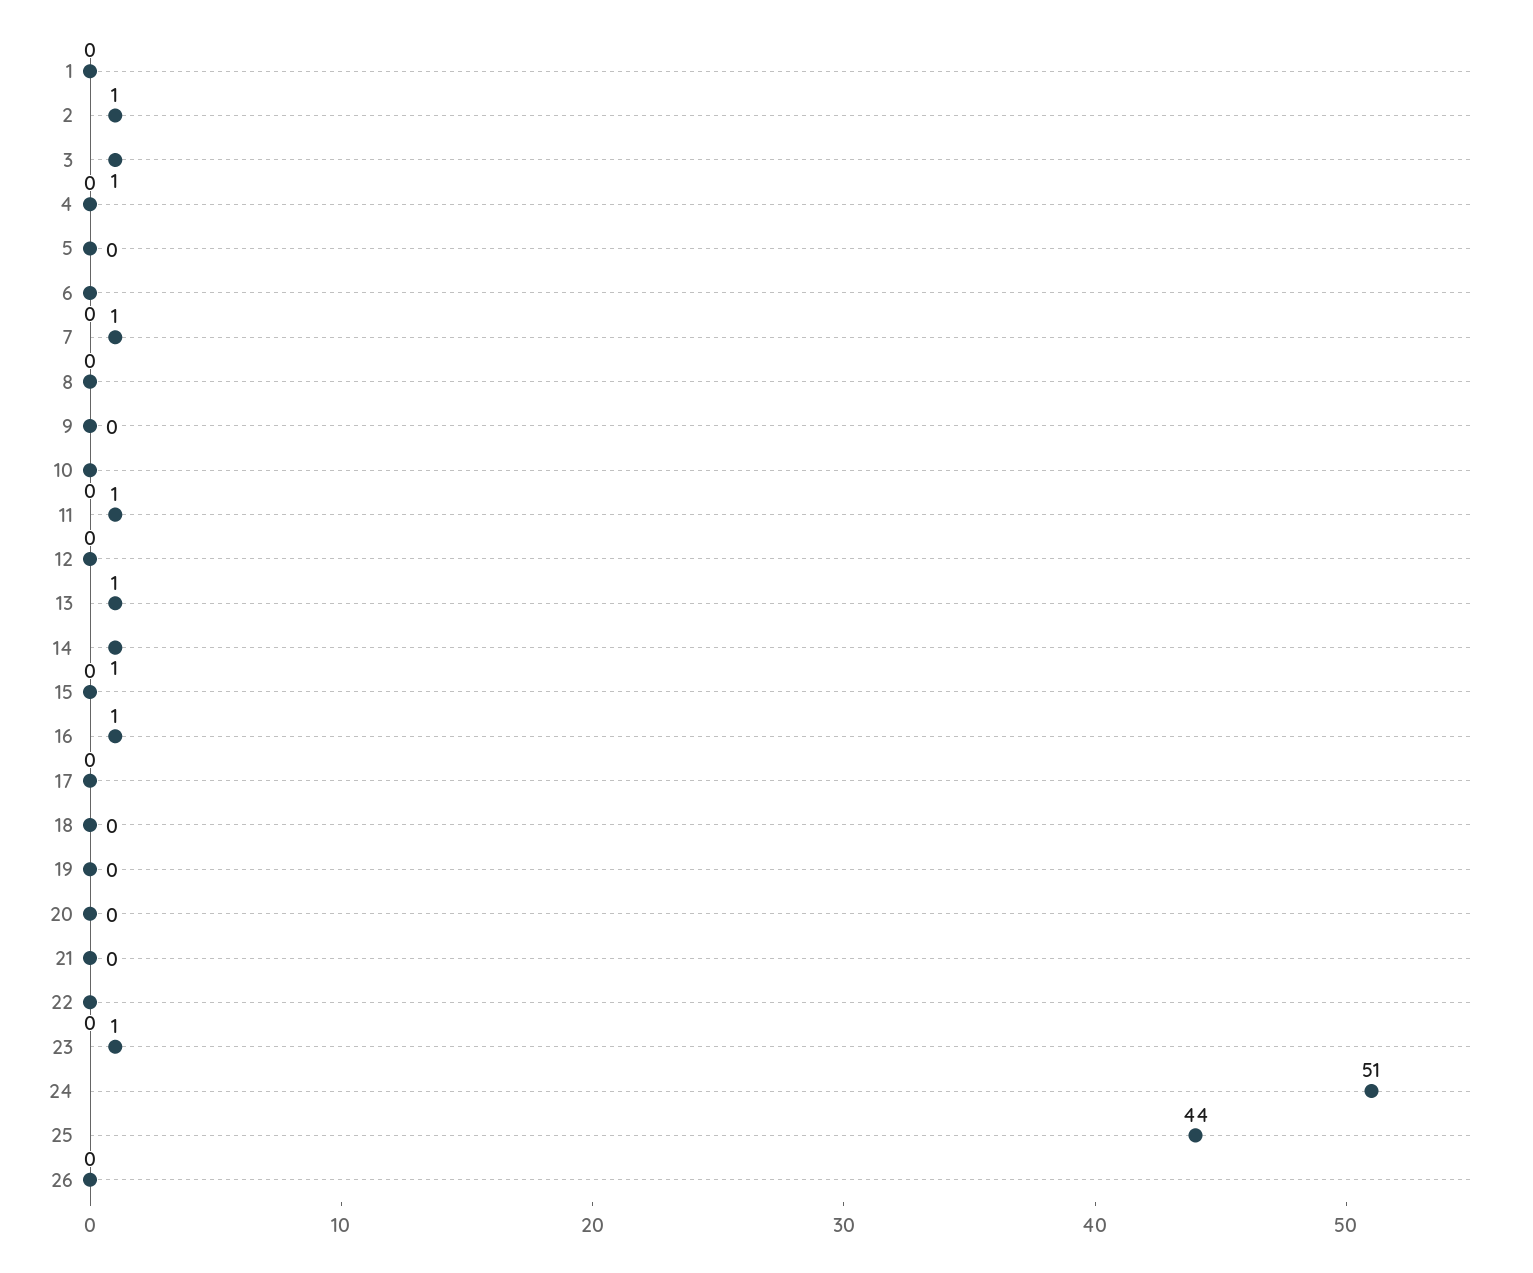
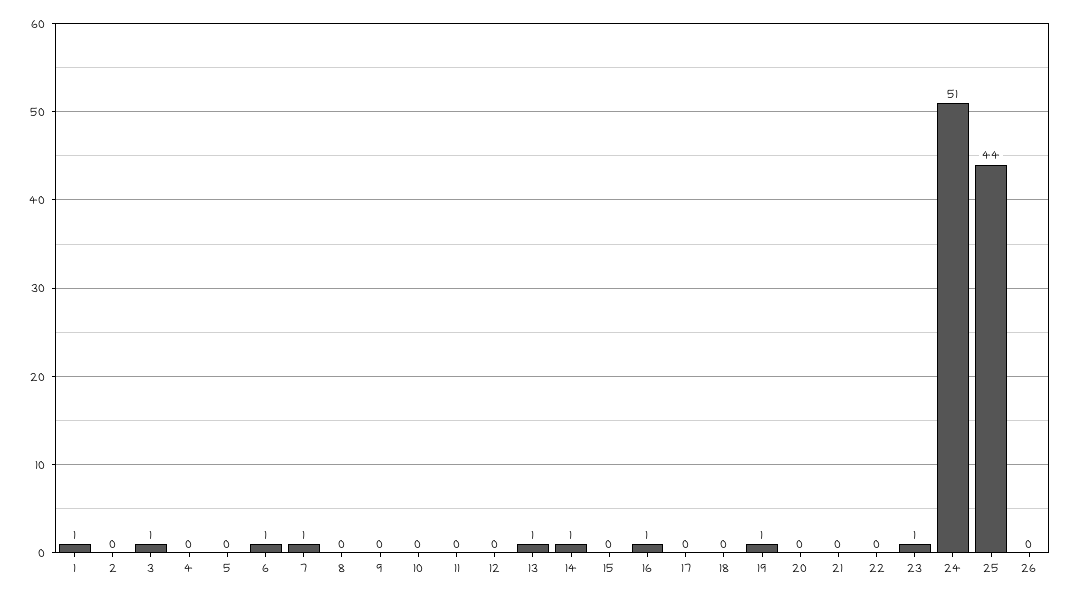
1: 0 -> 1
2: 1 -> 0
6: 0 -> 1
11: 1 -> 0
19: 0 -> 1

